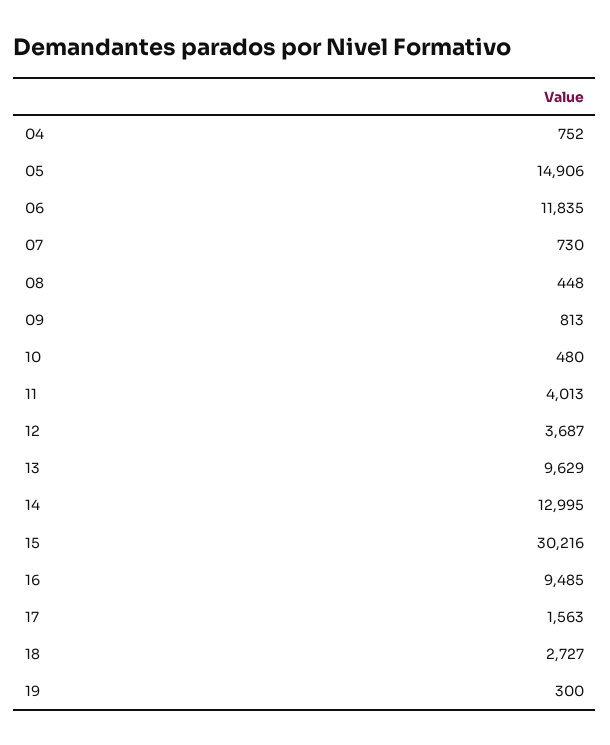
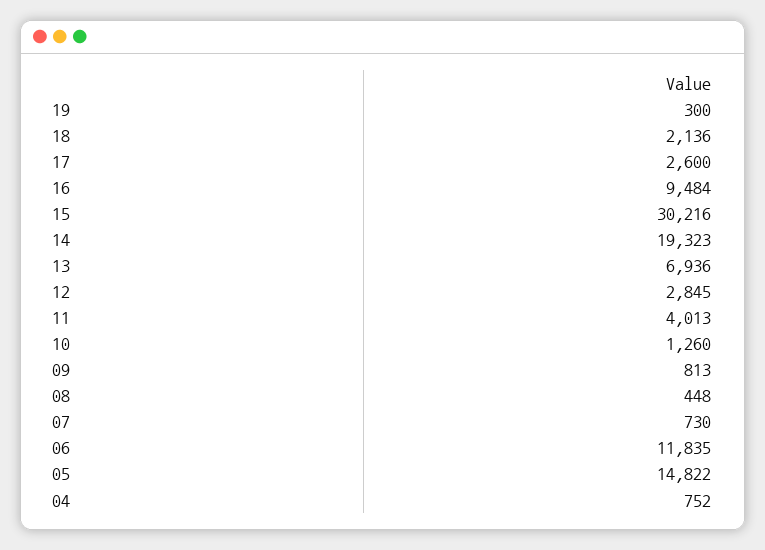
05: 14906 -> 14822
10: 480 -> 1260
12: 3687 -> 2845
13: 9629 -> 6936
14: 12995 -> 19323
16: 9485 -> 9484
17: 1563 -> 2600
18: 2727 -> 2136

